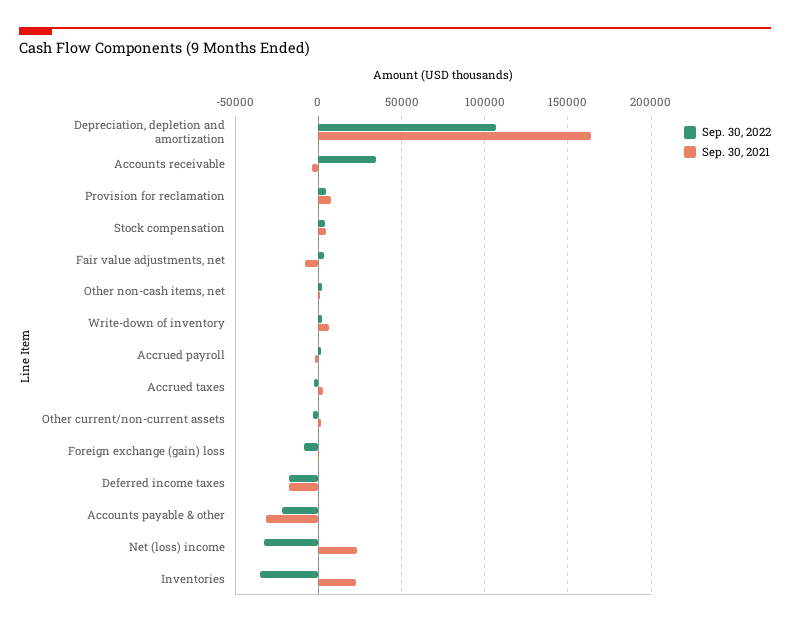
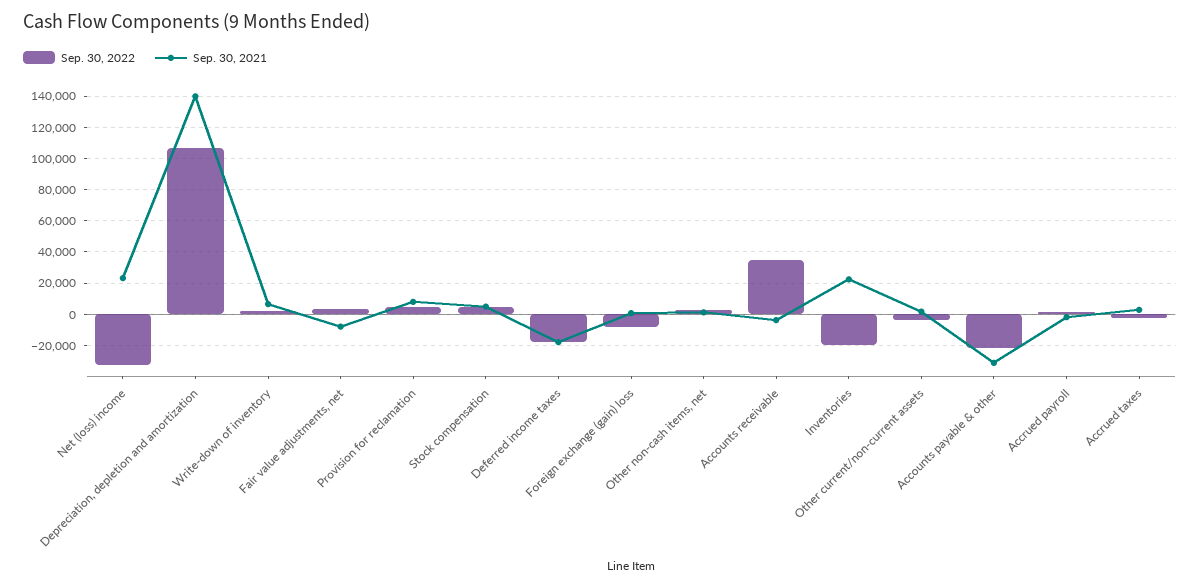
Sep. 30, 2021, Depreciation, depletion and amortization: 165000 -> 140000
Sep. 30, 2022, Inventories: -35000 -> -20000

